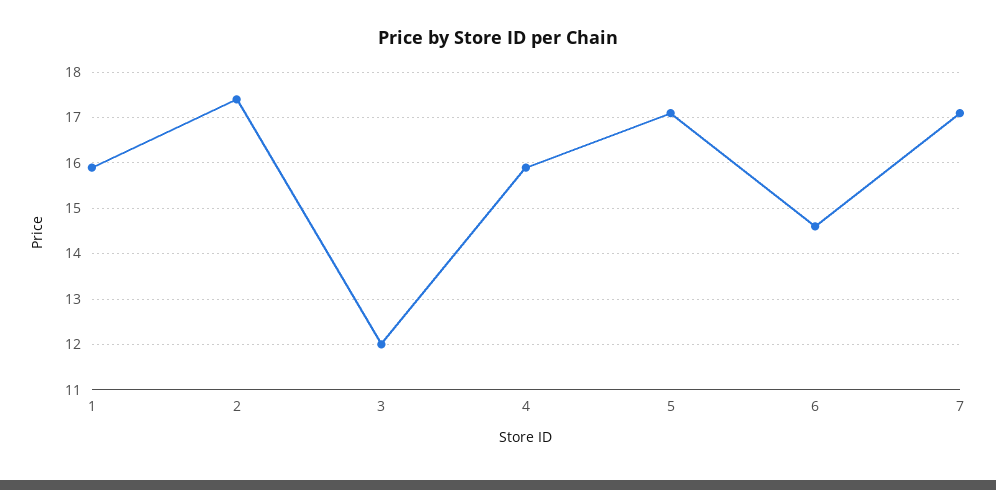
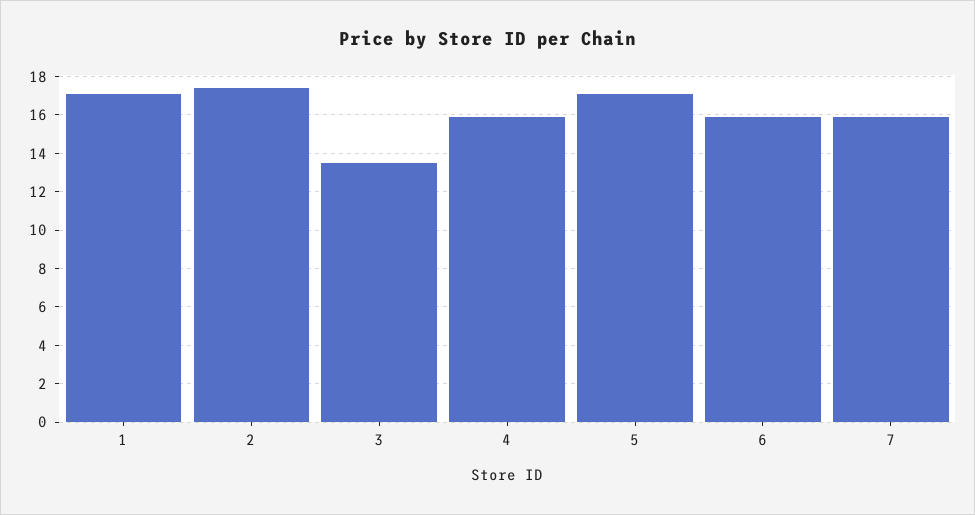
1: 16 -> 17
3: 12 -> 13.5
6: 14.5 -> 16
7: 17 -> 16

